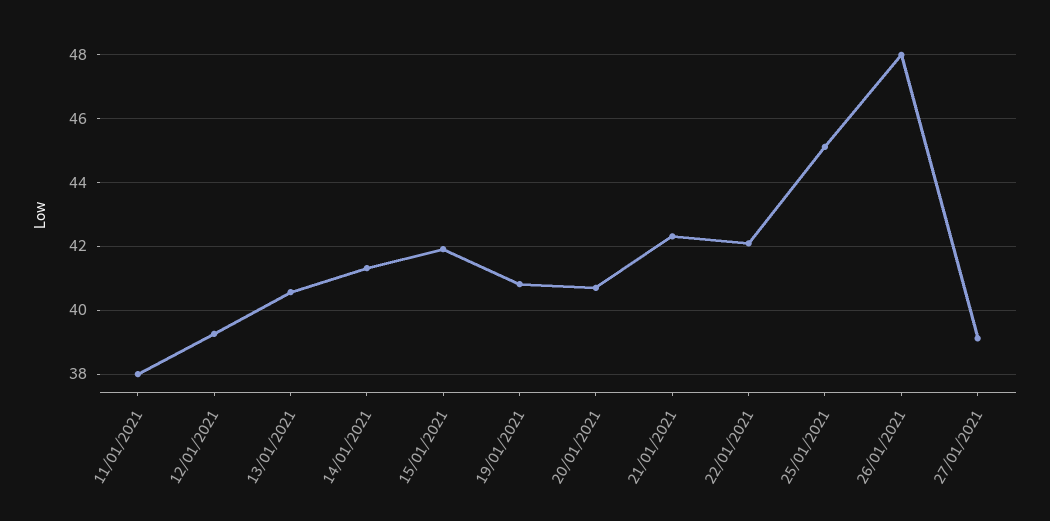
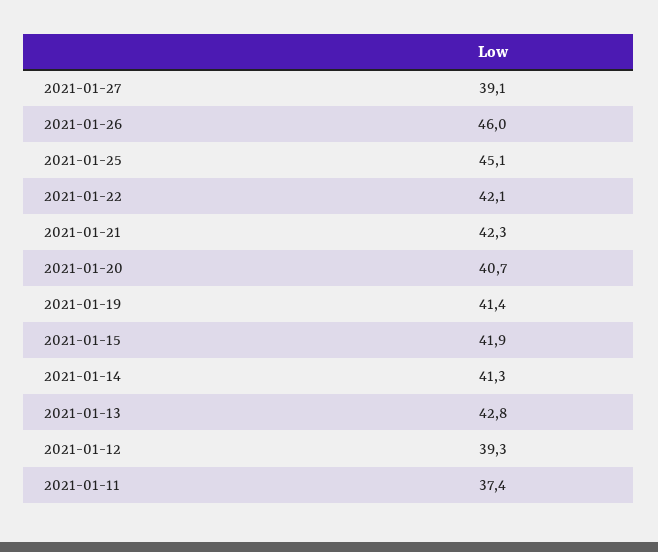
11/01/2021: 38 -> 37.4
13/01/2021: 40.6 -> 42.8
19/01/2021: 40.8 -> 41.4
26/01/2021: 48 -> 46

